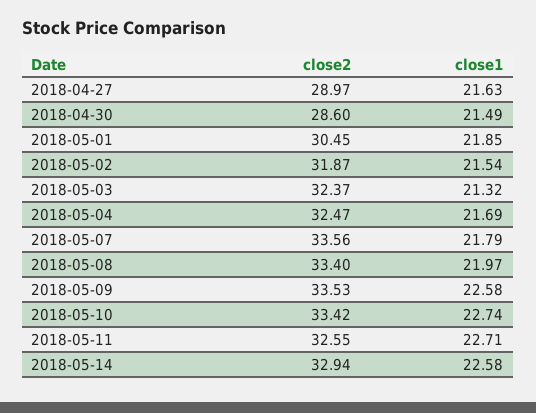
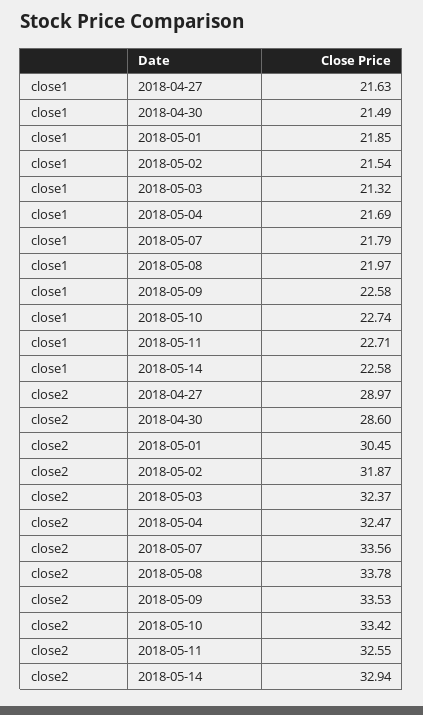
close2, 2018-05-08: 33.4 -> 33.78

